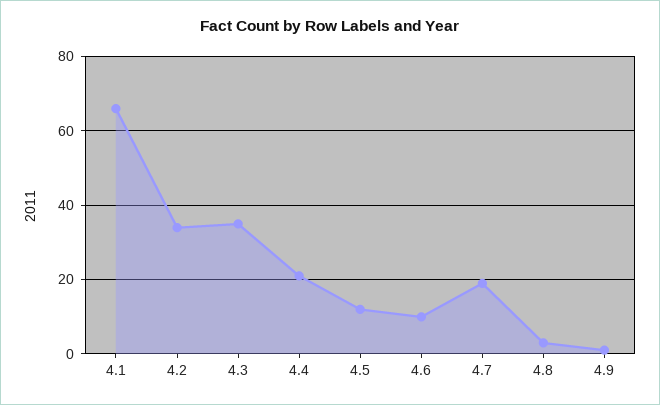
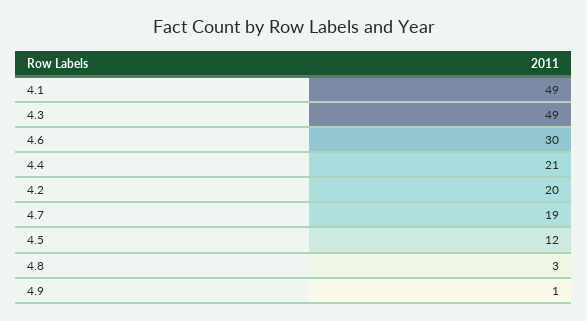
4.1: 65 -> 49
4.2: 35 -> 20
4.3: 35 -> 49
4.6: 10 -> 30

